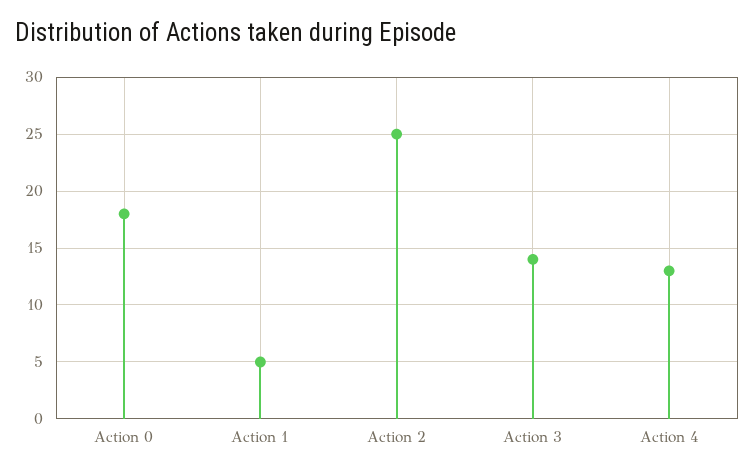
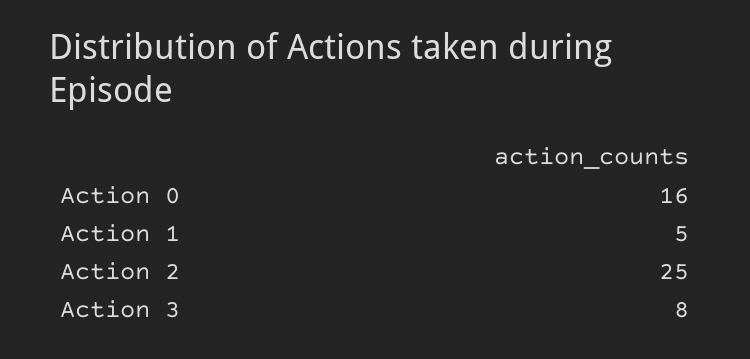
Action 0: 18 -> 16
Action 3: 14 -> 8
Action 4: 13 -> none

